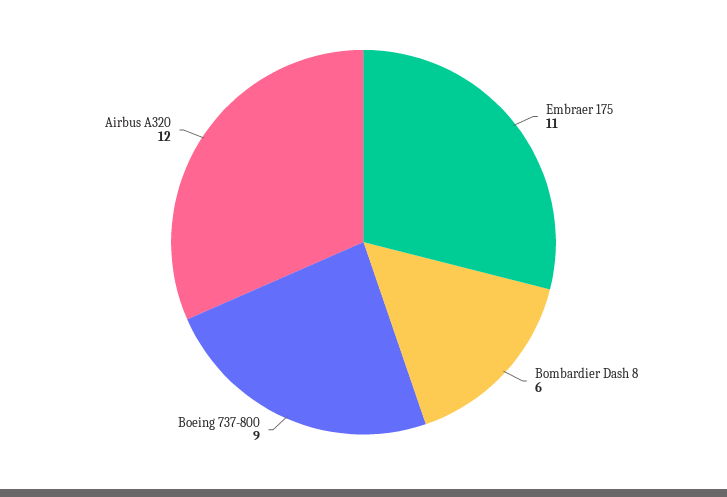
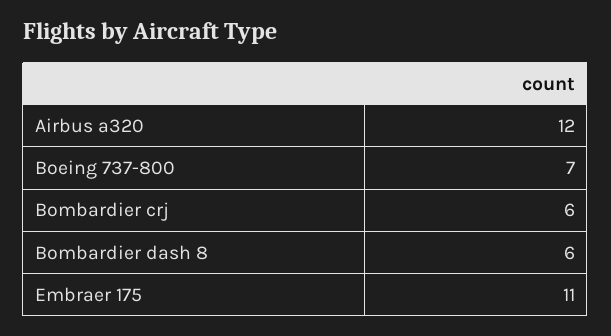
Boeing 737-800: 9 -> 7
Bombardier crj: none -> 6

